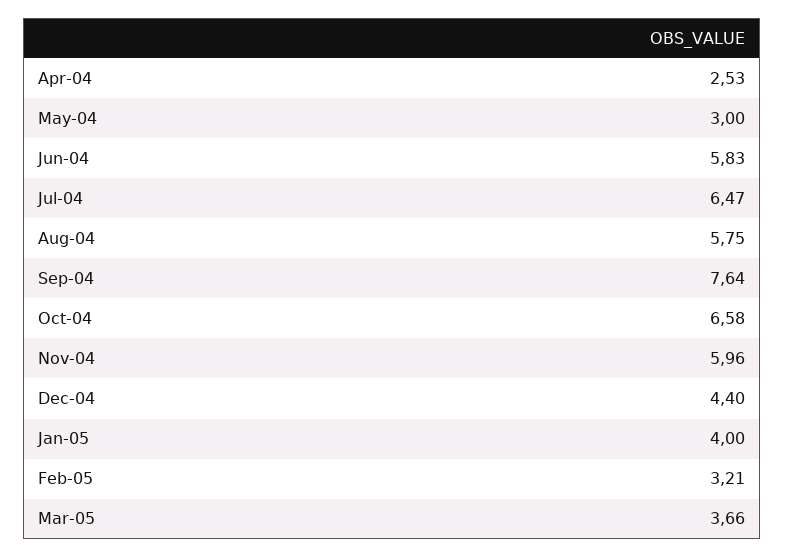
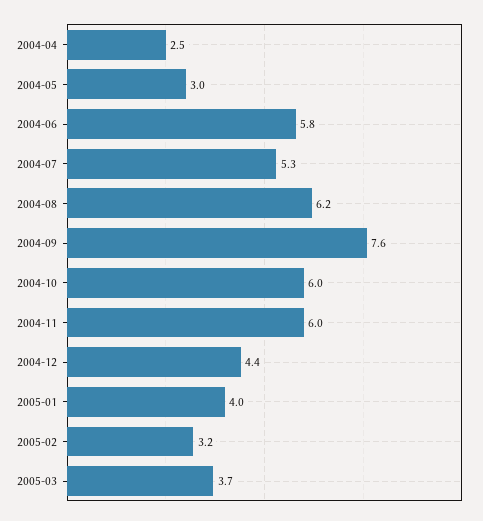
Jul-04: 6.47 -> 5.3
Aug-04: 5.75 -> 6.2
Oct-04: 6.58 -> 6

